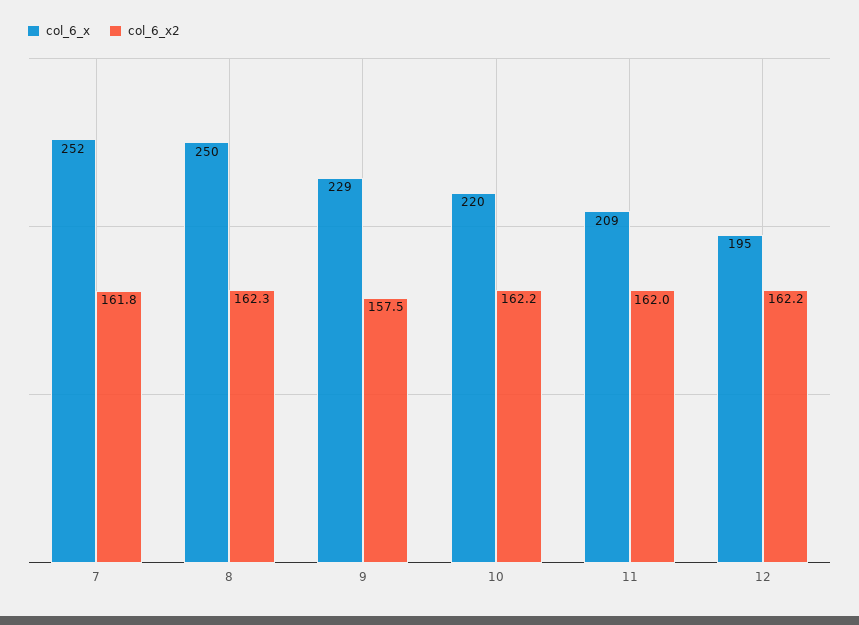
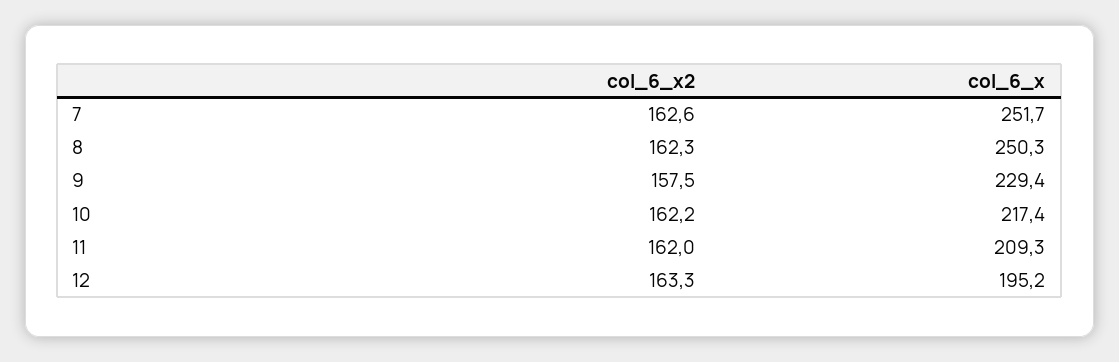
col_6_x2, 7: 161.8 -> 162.6
col_6_x, 10: 220 -> 217.4
col_6_x2, 12: 162.2 -> 163.3

